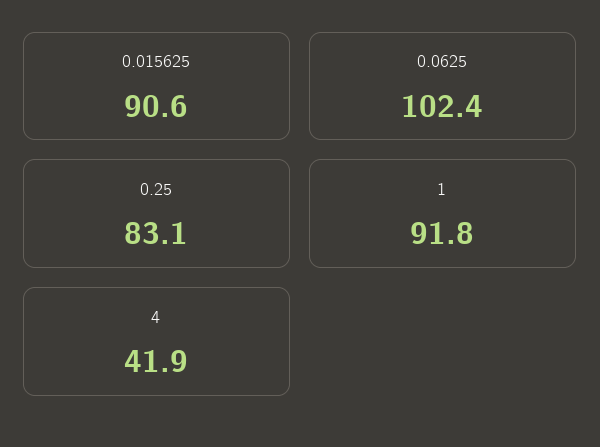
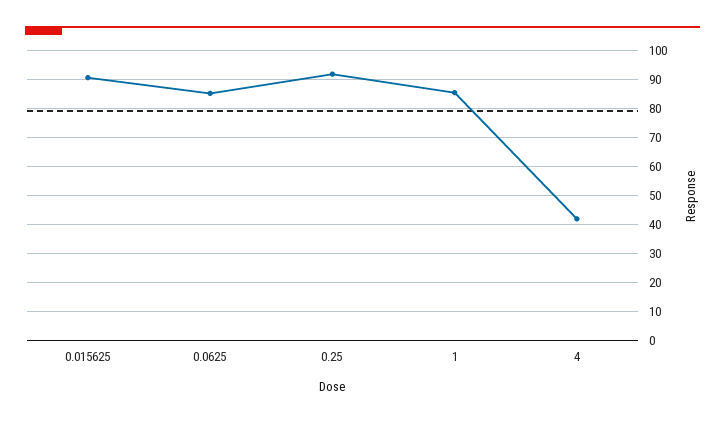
0.0625: 102.4 -> 85
0.25: 83.1 -> 92.5
1: 91.8 -> 85

